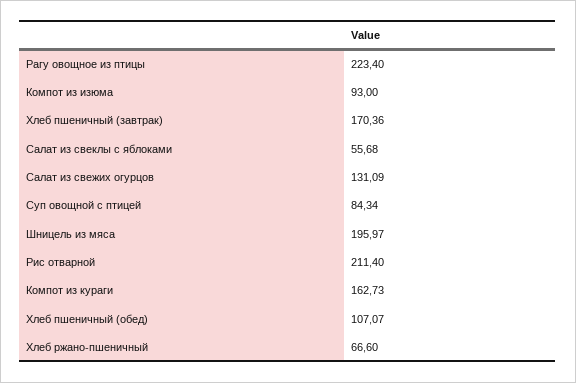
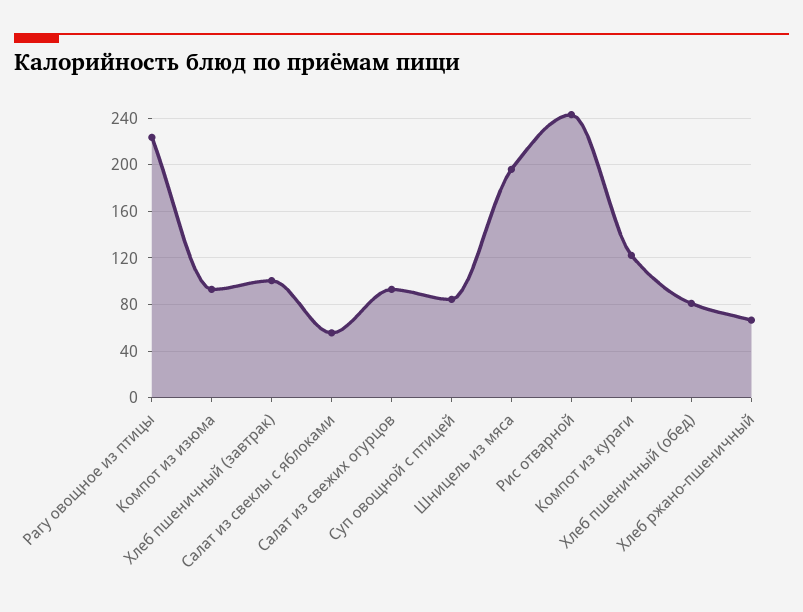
Хлеб пшеничный (завтрак): 170.36 -> 100
Салат из свежих огурцов: 131.09 -> 90
Рис отварной: 211.4 -> 240
Компот из кураги: 162.73 -> 120
Хлеб пшеничный (обед): 107.07 -> 80

